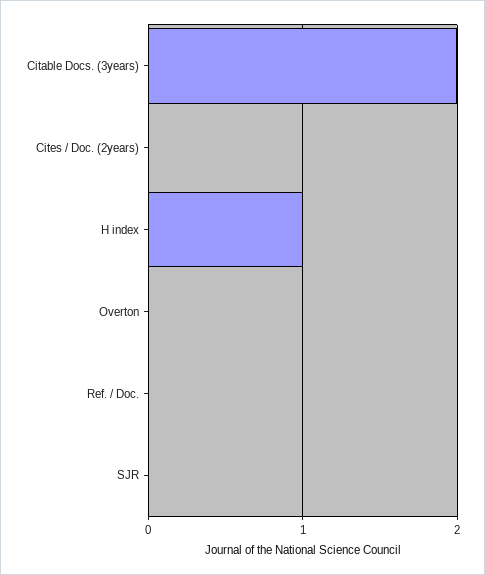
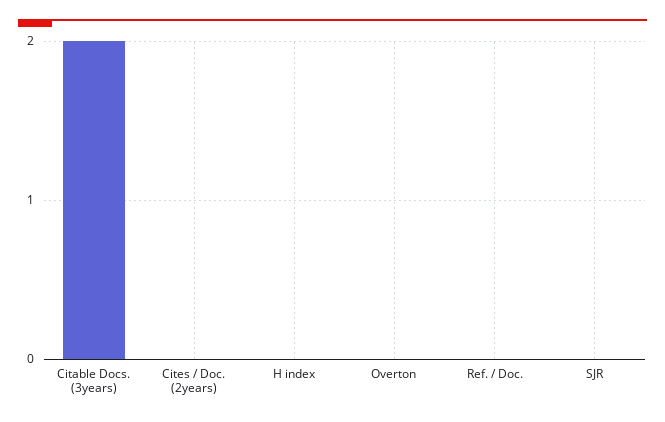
H index: 1 -> 0

